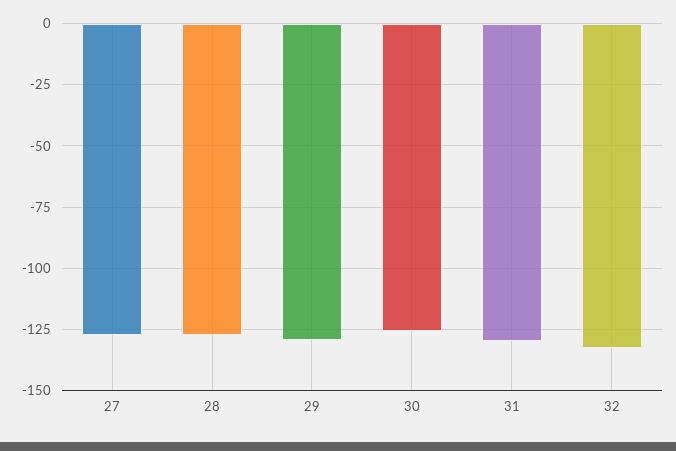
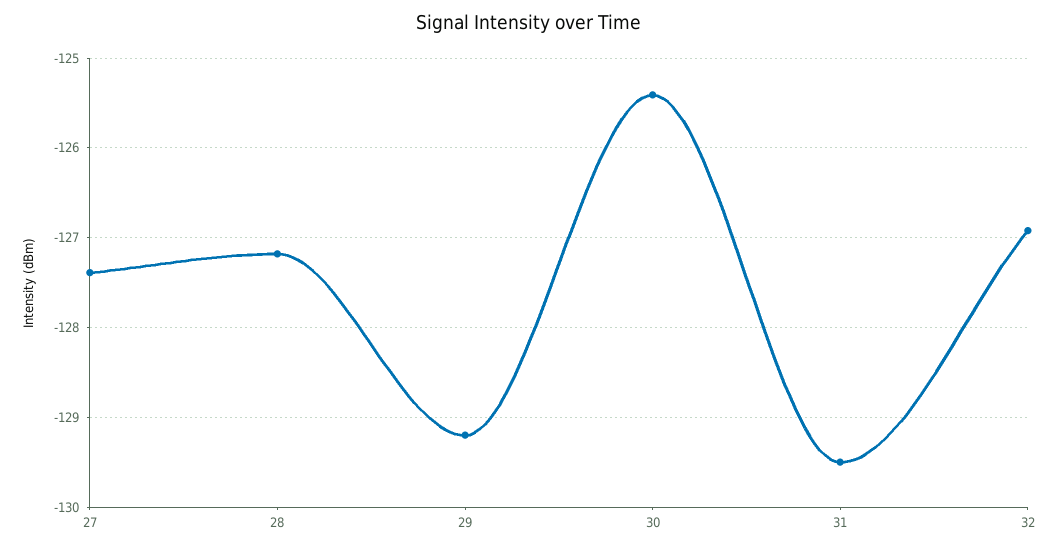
32: -132.5 -> -126.9

